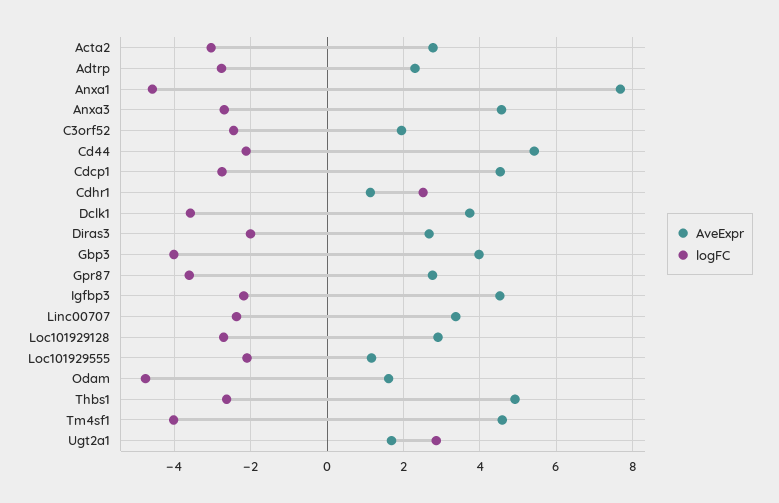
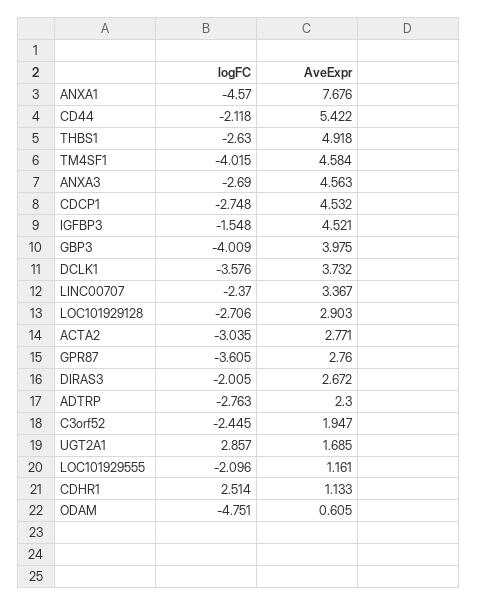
logFC, Igfbp3: -2.2 -> -1.548
AveExpr, Odam: 1.6 -> 0.605

